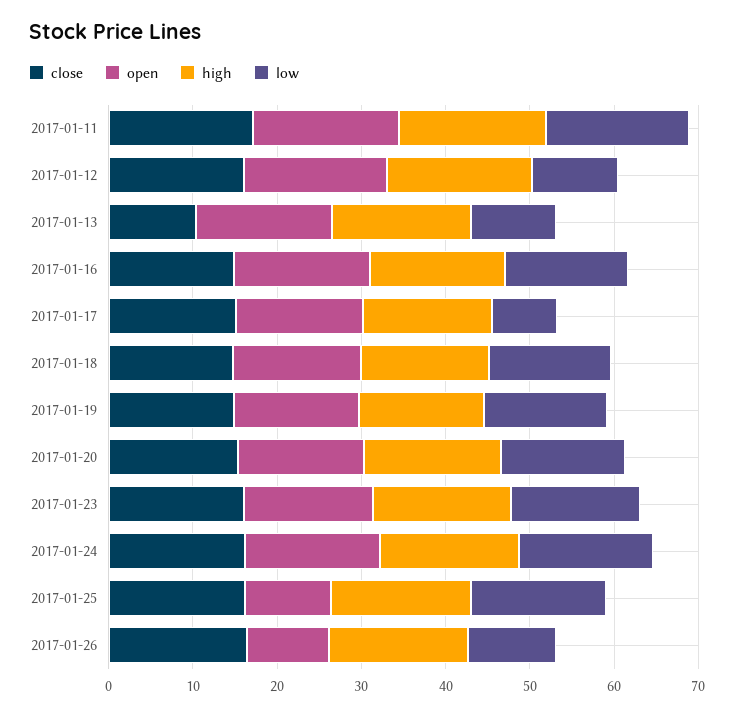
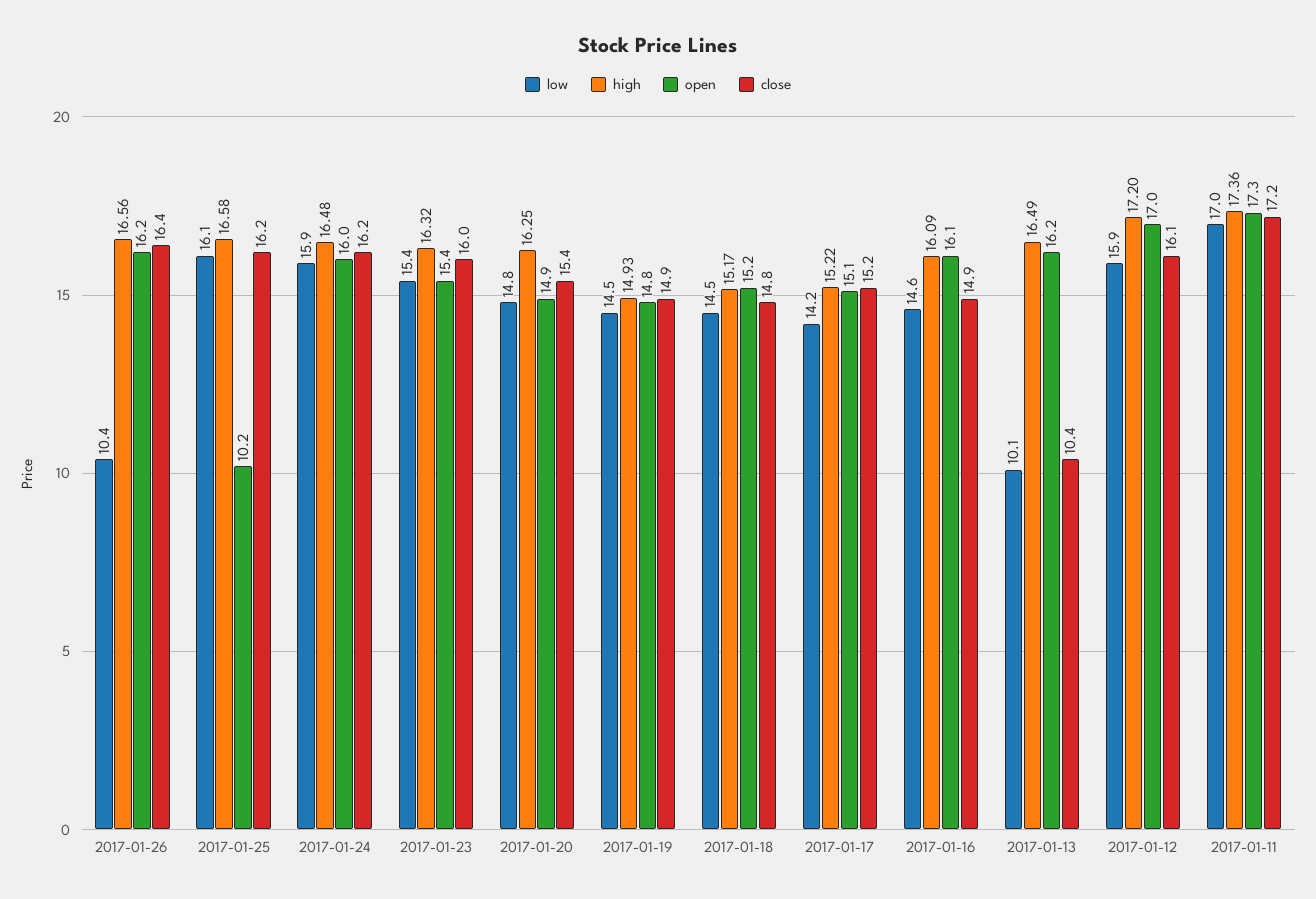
low, 2017-01-12: 10 -> 15.9
low, 2017-01-17: 8 -> 14.2
open, 2017-01-26: 10 -> 16.2

